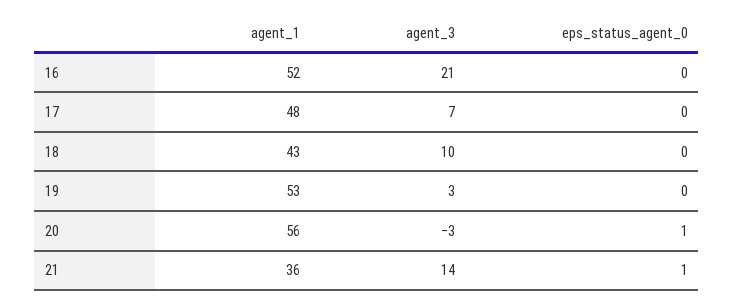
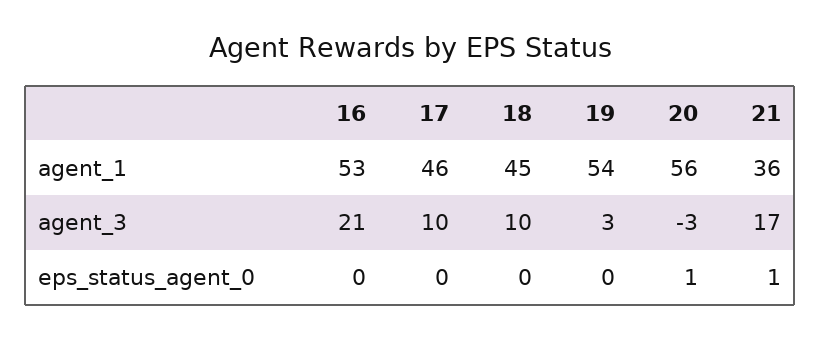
agent_1, 16: 52 -> 53
agent_1, 17: 48 -> 46
agent_3, 17: 7 -> 10
agent_1, 18: 43 -> 45
agent_1, 19: 53 -> 54
agent_3, 21: 14 -> 17

